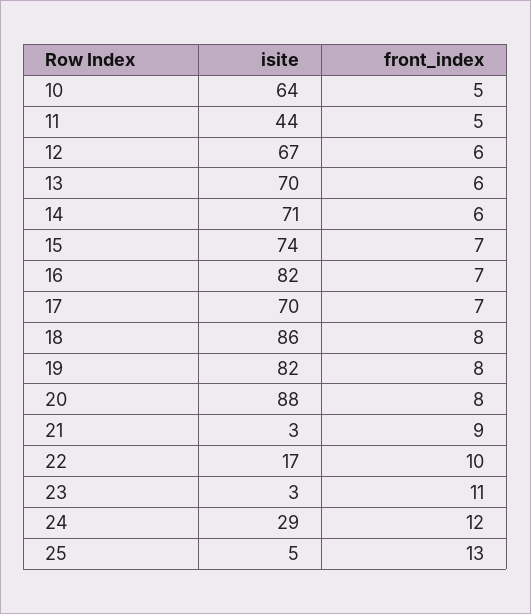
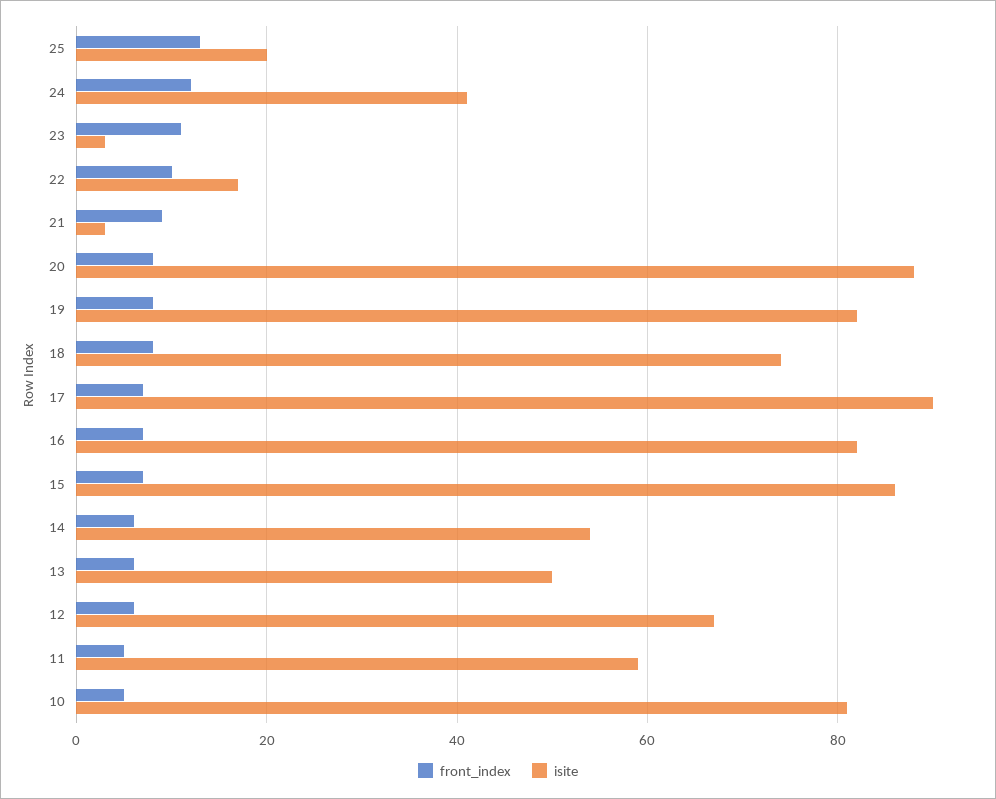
isite, 10: 64 -> 80
isite, 11: 44 -> 60
isite, 13: 70 -> 50
isite, 14: 71 -> 55
isite, 15: 74 -> 85
isite, 17: 70 -> 90
isite, 18: 86 -> 75
isite, 24: 29 -> 40
isite, 25: 5 -> 20

